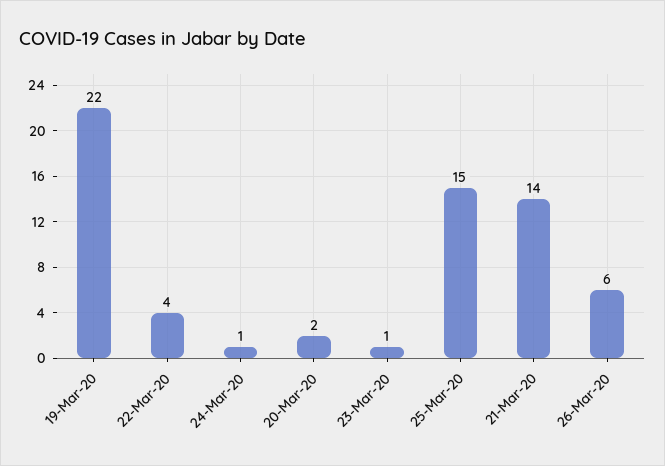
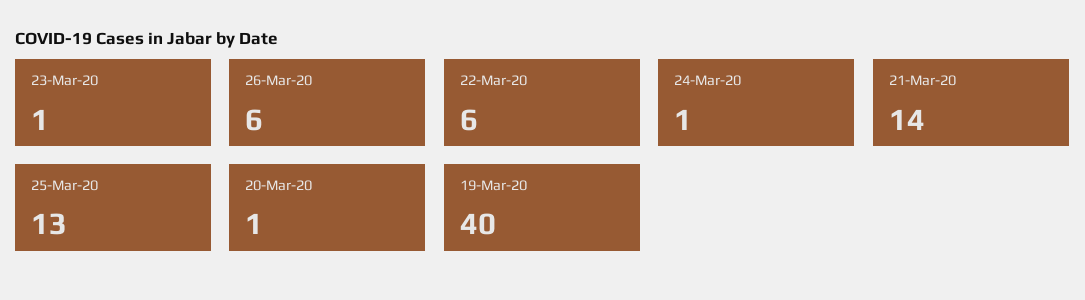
19-Mar-20: 22 -> 40
22-Mar-20: 4 -> 6
20-Mar-20: 2 -> 1
25-Mar-20: 15 -> 13

